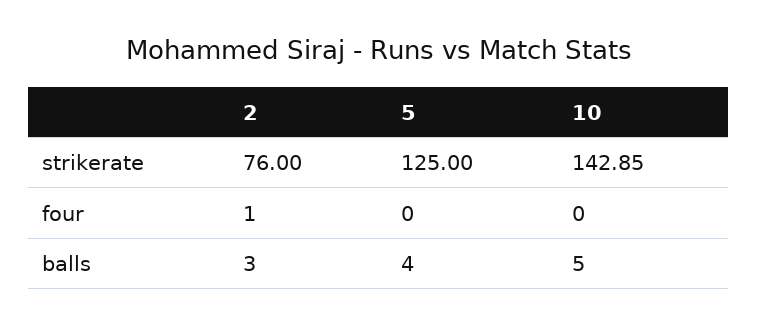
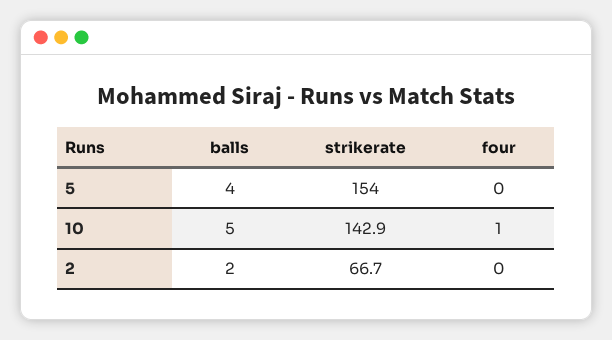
2, strikerate: 76 -> 66.7
5, strikerate: 125 -> 154
2, four: 1 -> 0
10, four: 0 -> 1
2, balls: 3 -> 2

